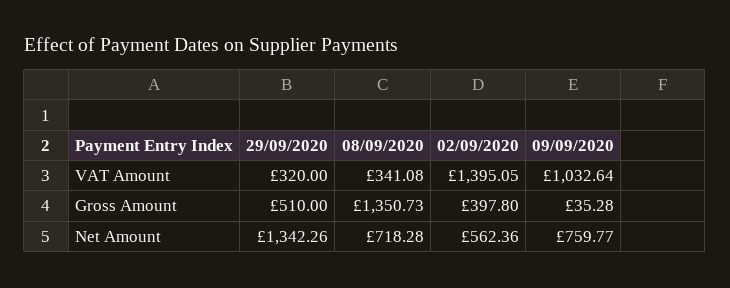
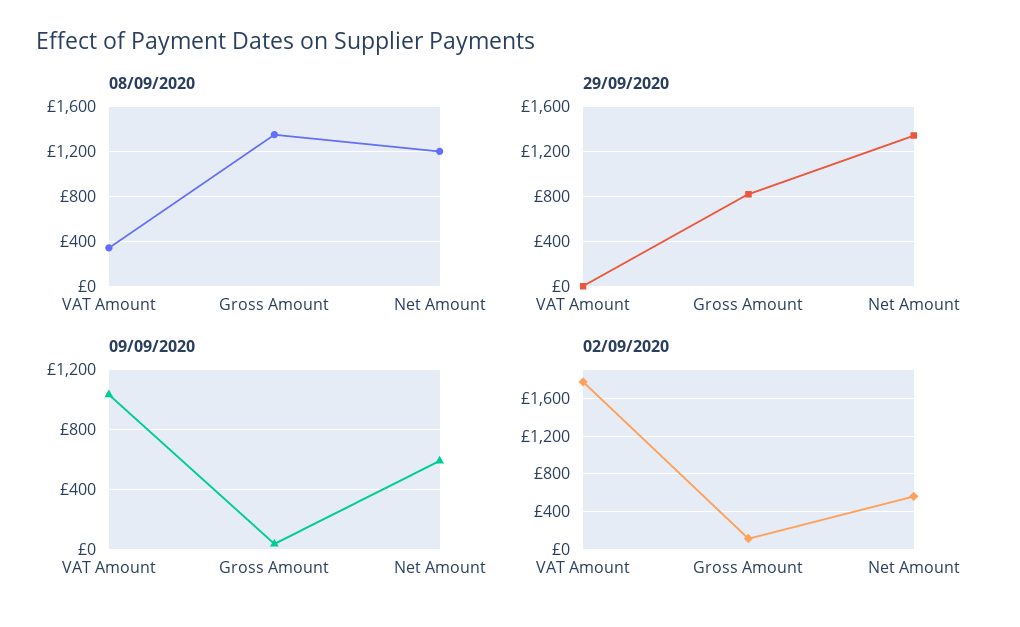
29/09/2020, VAT Amount: 320 -> 0
02/09/2020, VAT Amount: 1395.05 -> 1800
29/09/2020, Gross Amount: 510 -> 800
02/09/2020, Gross Amount: 397.8 -> 100
08/09/2020, Net Amount: 718.28 -> 1200
09/09/2020, Net Amount: 759.77 -> 600

